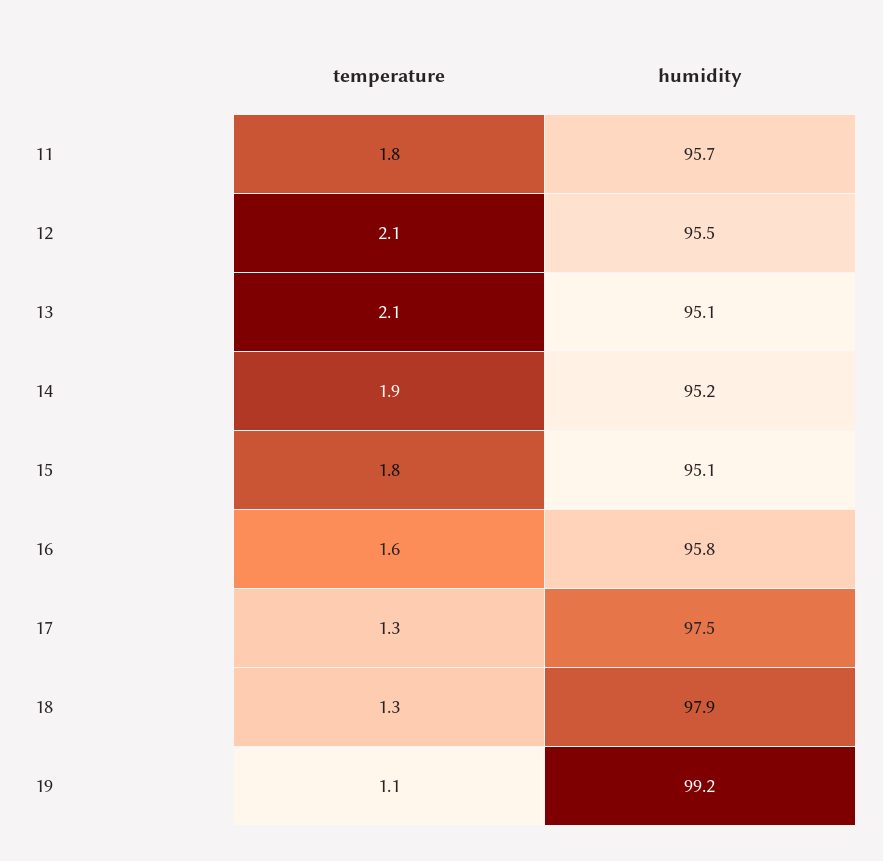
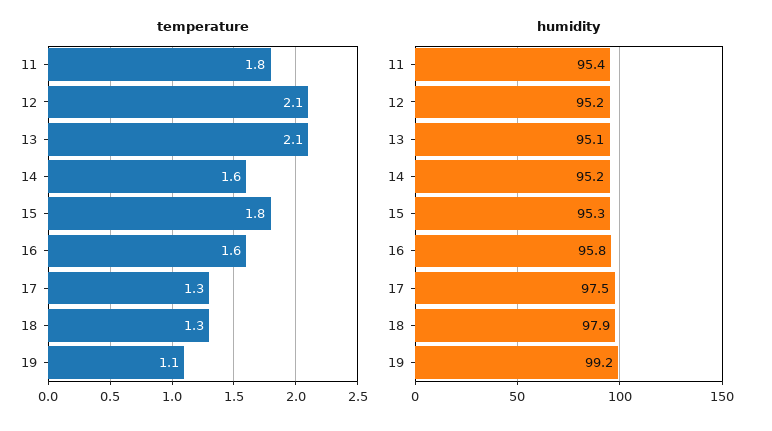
humidity, 11: 95.7 -> 95.4
humidity, 12: 95.5 -> 95.2
temperature, 14: 1.9 -> 1.6
humidity, 15: 95.1 -> 95.3

